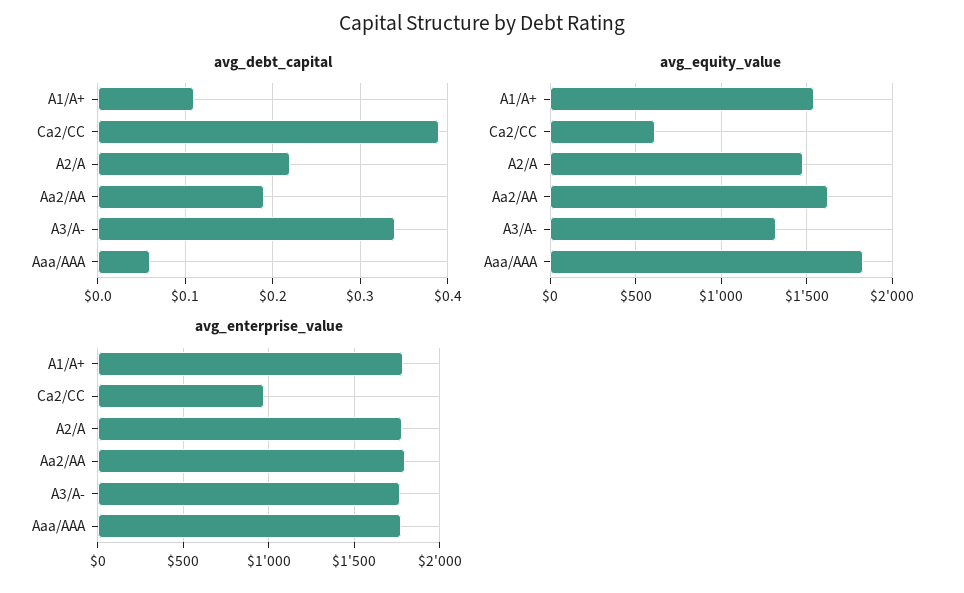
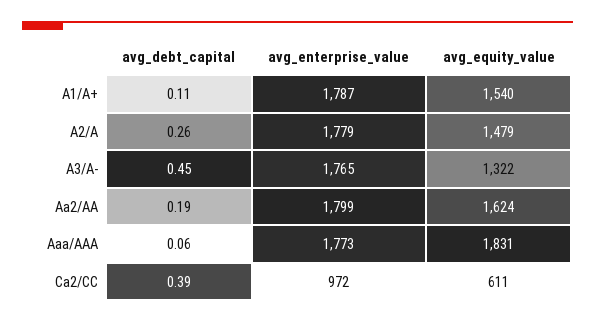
avg_debt_capital, A2/A: 0.22 -> 0.26
avg_debt_capital, A3/A-: 0.34 -> 0.45

